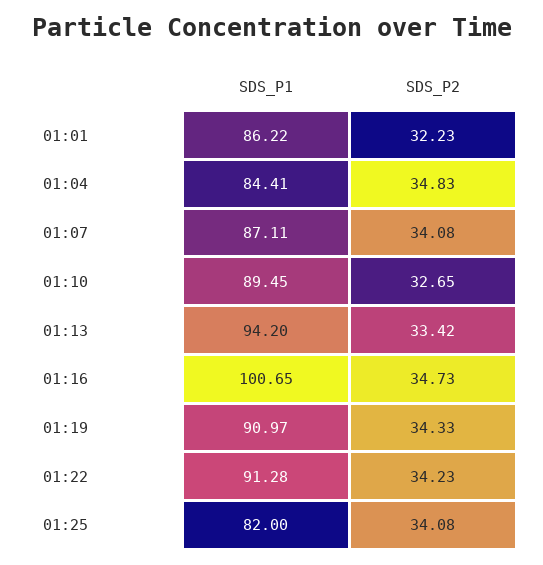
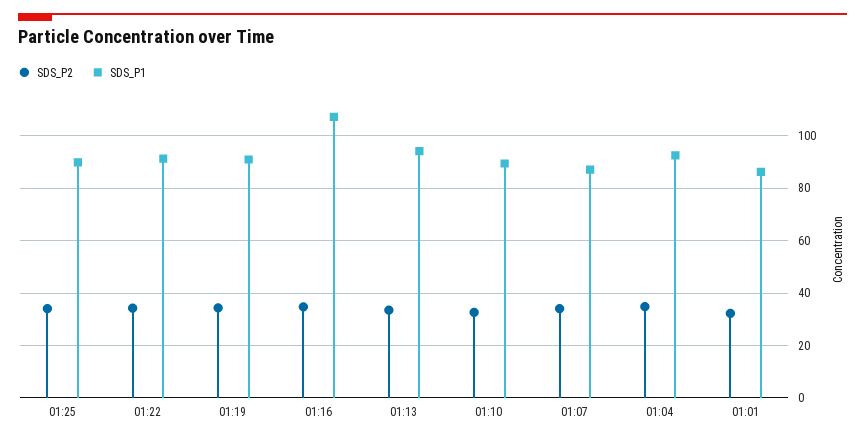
SDS_P1, 01:04: 84.41 -> 92.5
SDS_P1, 01:16: 100.65 -> 107.5
SDS_P1, 01:25: 82 -> 90

